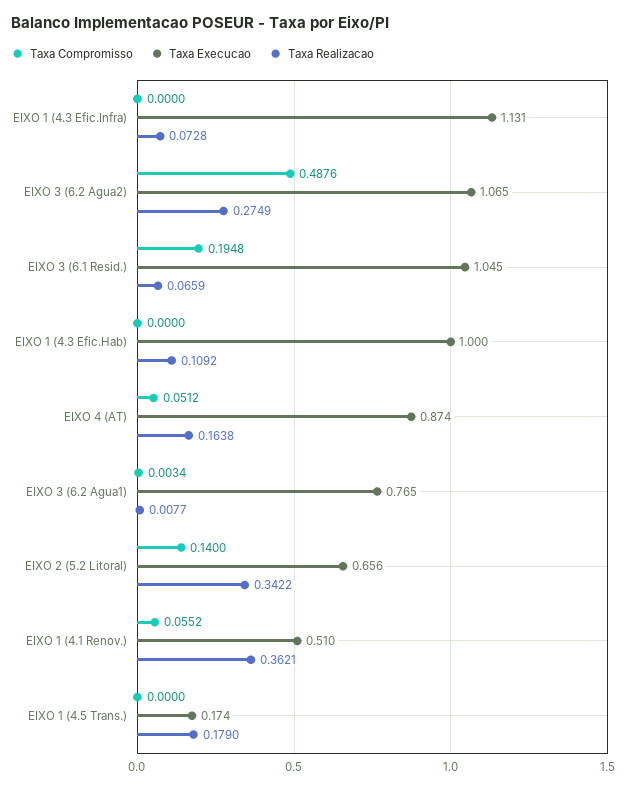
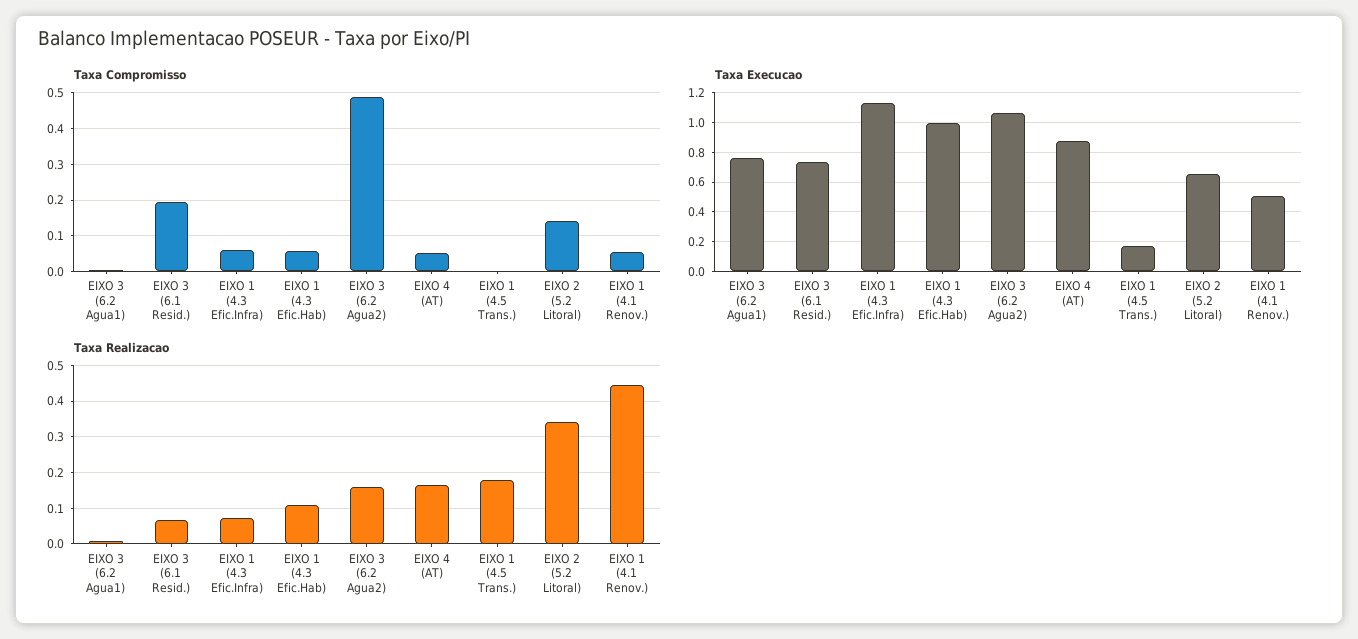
Taxa Compromisso, EIXO 1 (4.3 Efic.Infra): 0 -> 0.06
Taxa Realizacao, EIXO 3 (6.2 Agua2): 0.2749 -> 0.16
Taxa Execucao, EIXO 3 (6.1 Resid.): 1.045 -> 0.75
Taxa Compromisso, EIXO 1 (4.3 Efic.Hab): 0 -> 0.06
Taxa Realizacao, EIXO 1 (4.1 Renov.): 0.3621 -> 0.44

